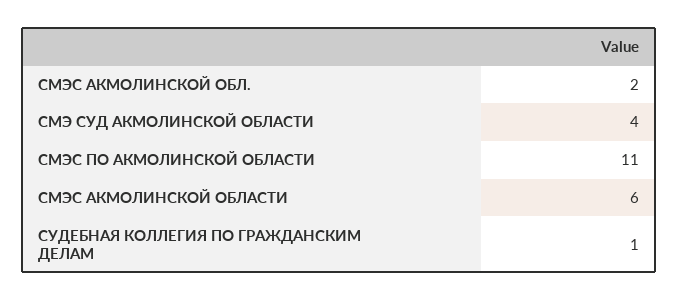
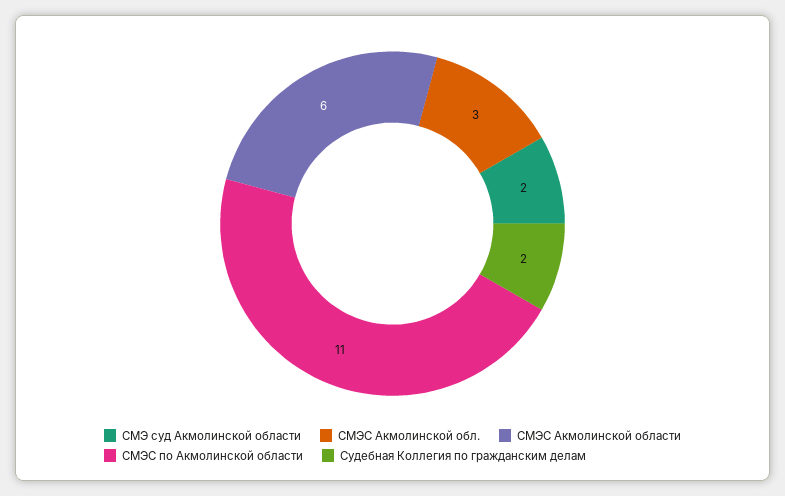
СМЭС АКМОЛИНСКОЙ ОБЛ.: 2 -> 3
СМЭ СУД АКМОЛИНСКОЙ ОБЛАСТИ: 4 -> 2
СУДЕБНАЯ КОЛЛЕГИЯ ПО ГРАЖДАНСКИМ ДЕЛАМ: 1 -> 2

